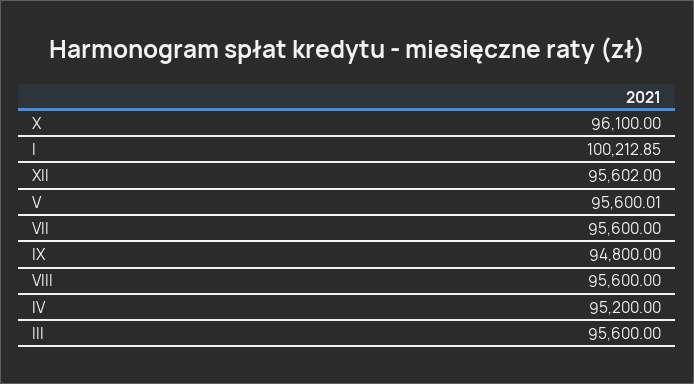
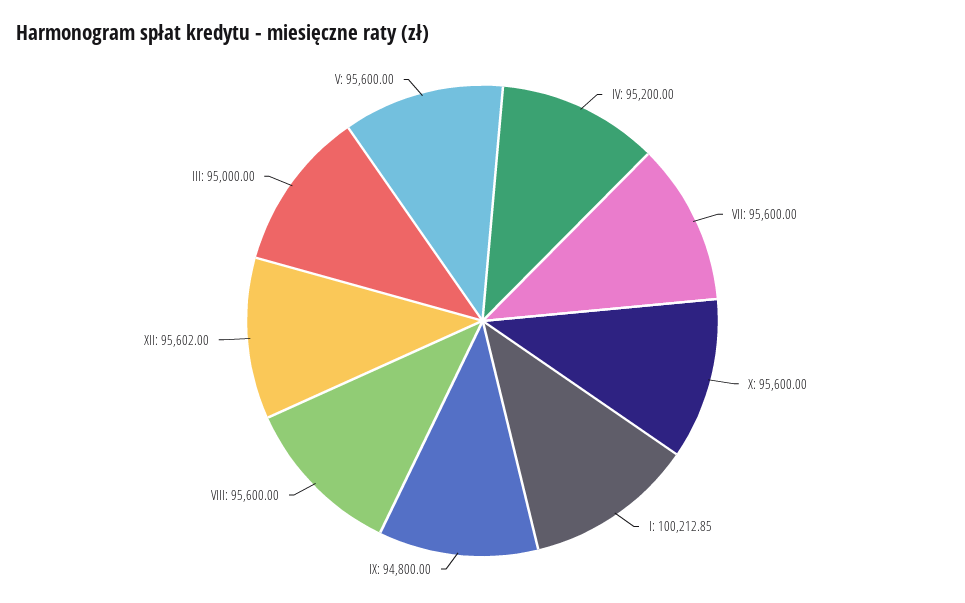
X: 96100 -> 95600
V: 95600.01 -> 95600
III: 95600 -> 95000

